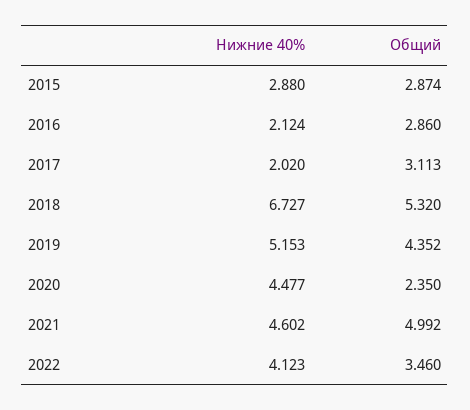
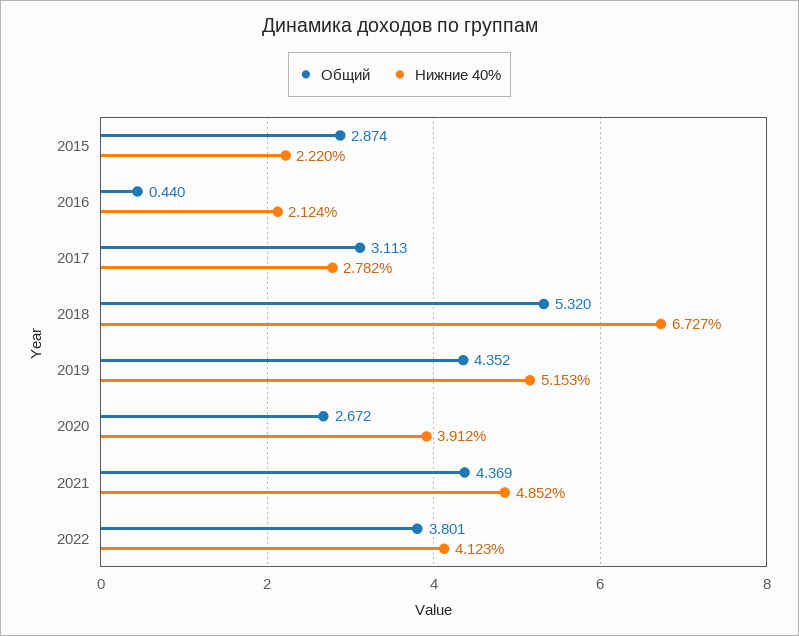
Нижние 40%, 2015: 2.88 -> 2.22
Общий, 2016: 2.86 -> 0.44
Нижние 40%, 2017: 2.02 -> 2.782
Нижние 40%, 2020: 4.477 -> 3.912
Общий, 2020: 2.35 -> 2.672
Нижние 40%, 2021: 4.602 -> 4.852
Общий, 2021: 4.992 -> 4.369
Общий, 2022: 3.46 -> 3.801

